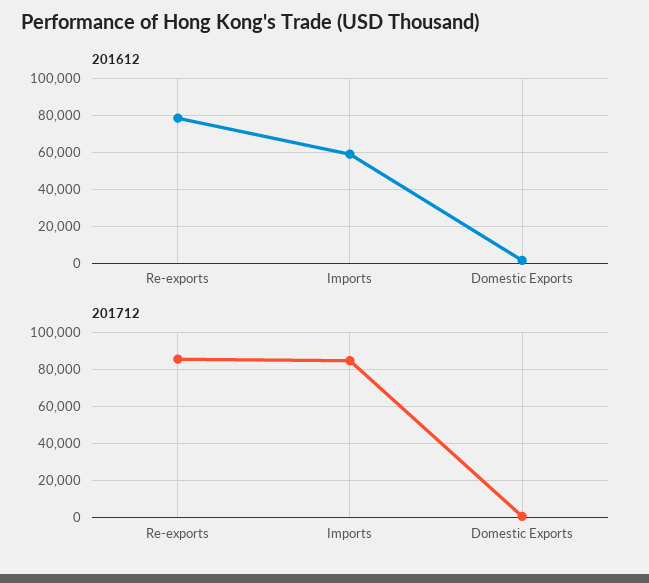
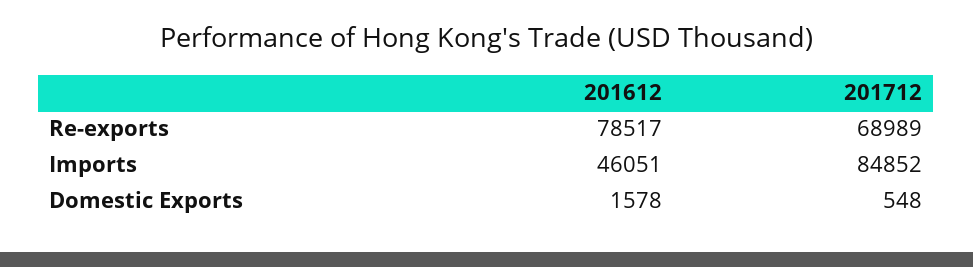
201612, Imports: 60000 -> 46051
201712, Re-exports: 85000 -> 68989

